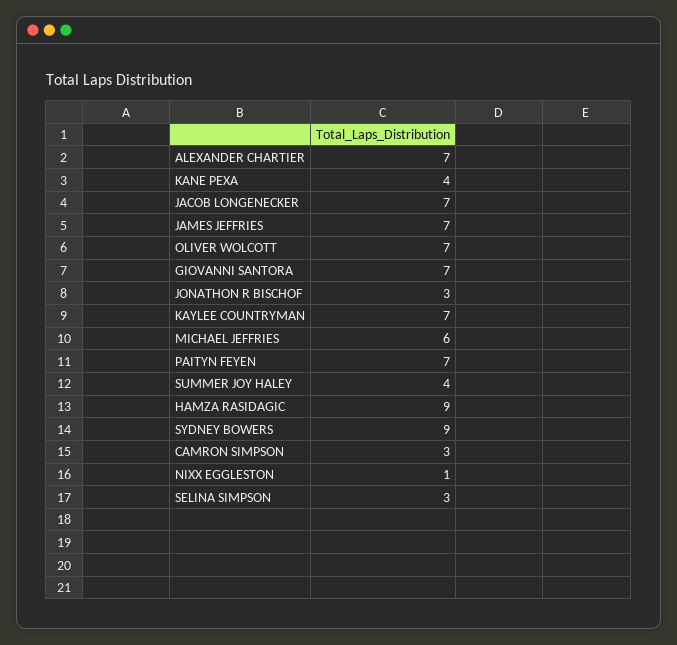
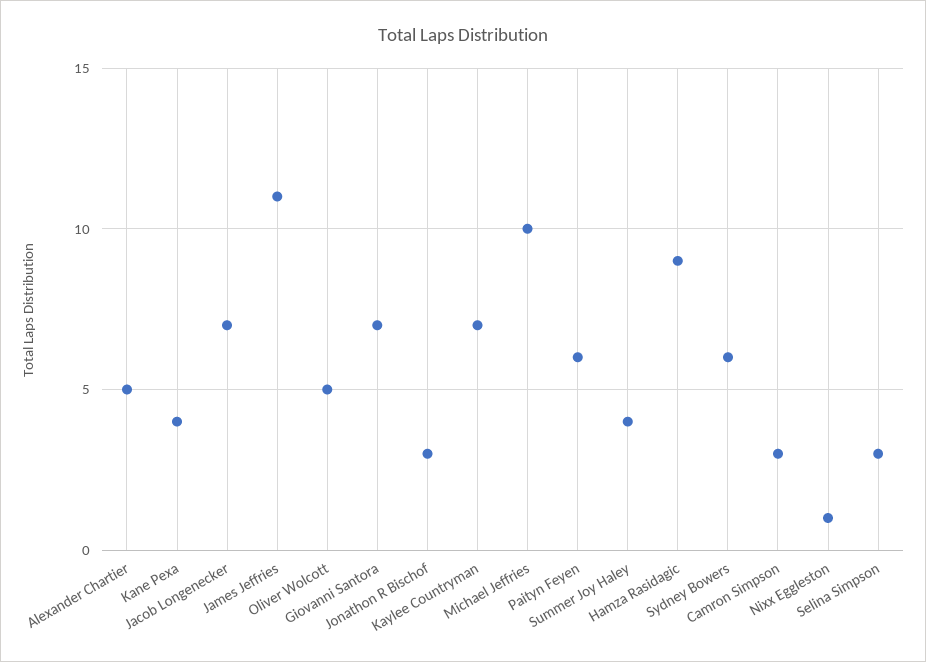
ALEXANDER CHARTIER: 7 -> 5
JAMES JEFFRIES: 7 -> 11
OLIVER WOLCOTT: 7 -> 5
MICHAEL JEFFRIES: 6 -> 10
PAITYN FEYEN: 7 -> 6
SYDNEY BOWERS: 9 -> 6

